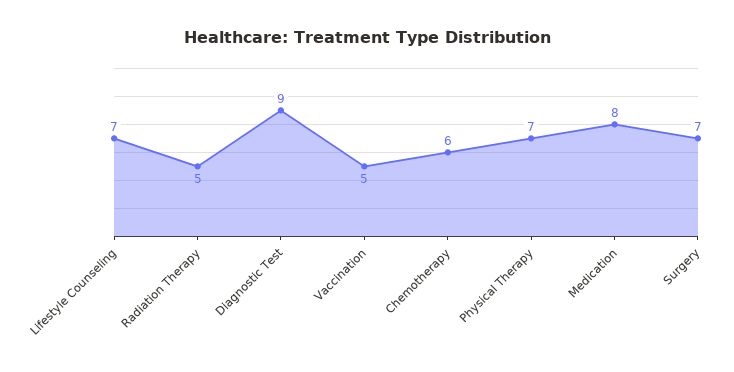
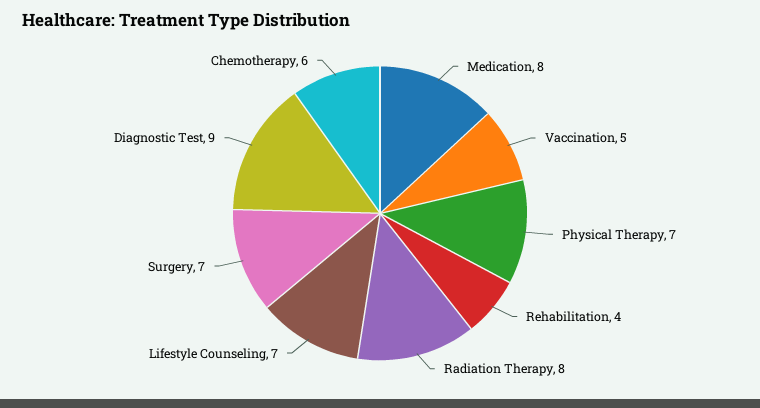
Radiation Therapy: 5 -> 8
Rehabilitation: none -> 4

